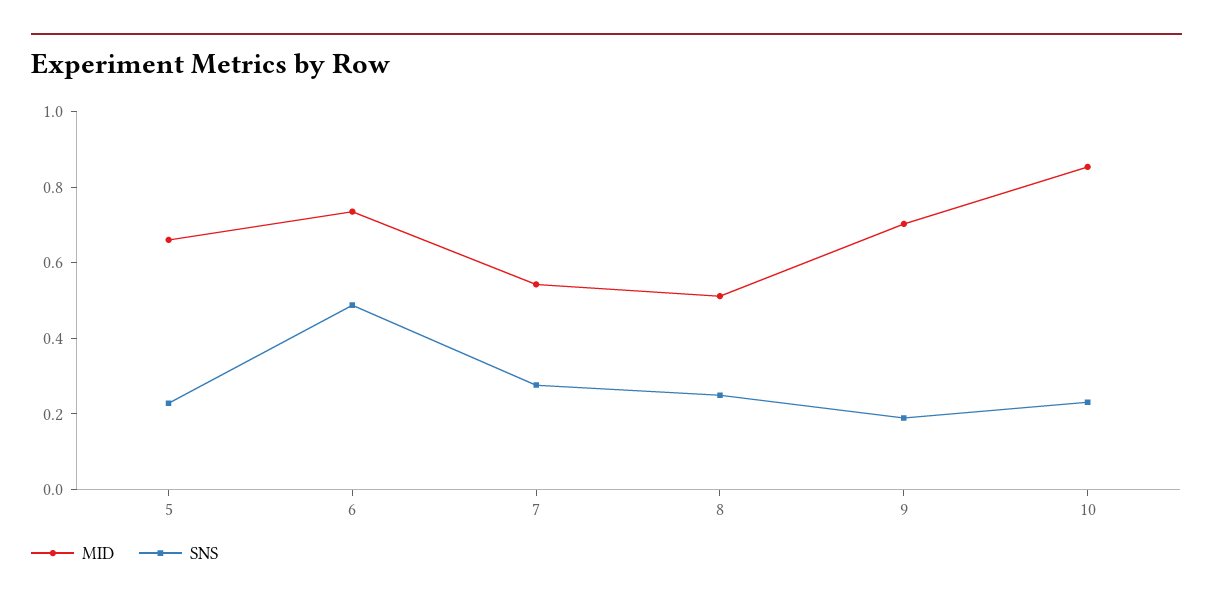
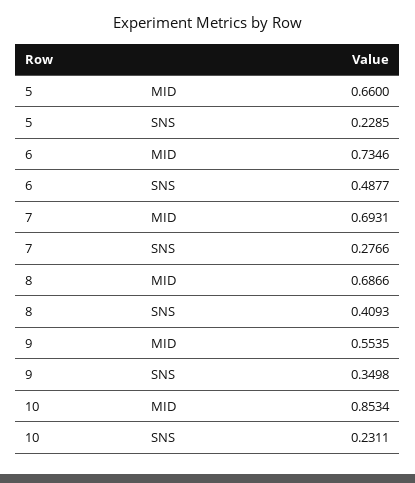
MID, 7: 0.55 -> 0.6931
MID, 8: 0.5 -> 0.6866
SNS, 8: 0.25 -> 0.4093
MID, 9: 0.7 -> 0.5535
SNS, 9: 0.2 -> 0.3498

